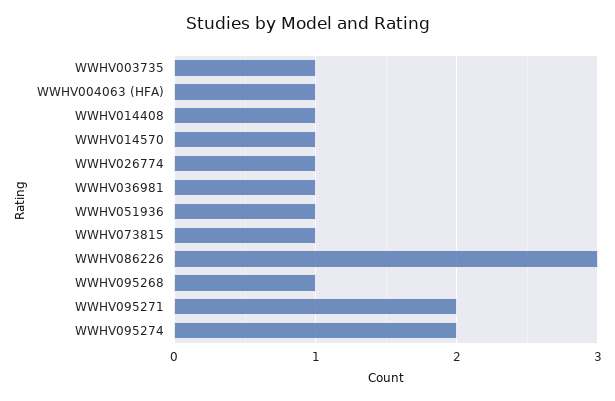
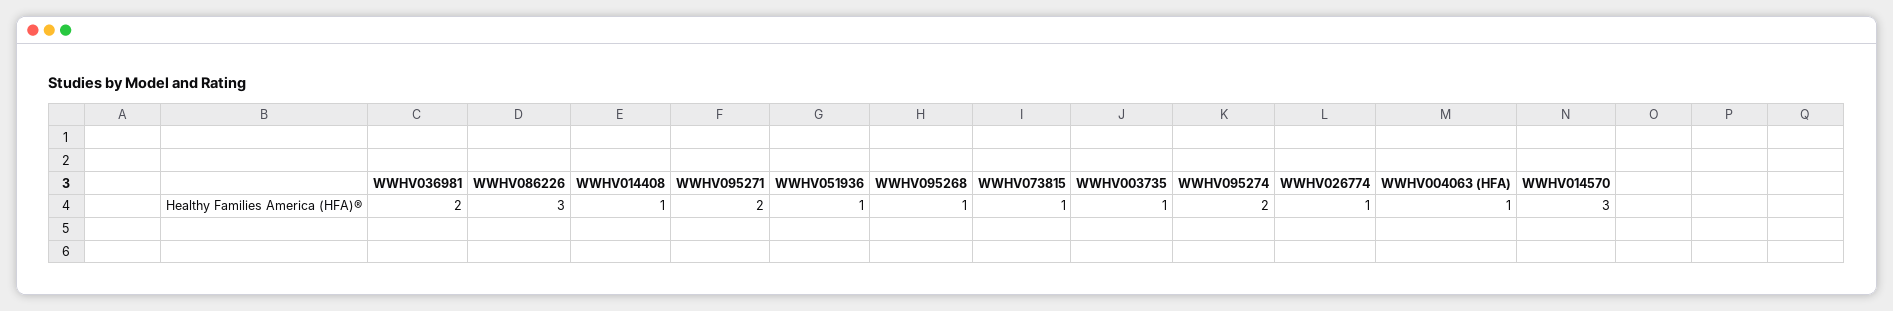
WWHV014570: 1 -> 3
WWHV036981: 1 -> 2

